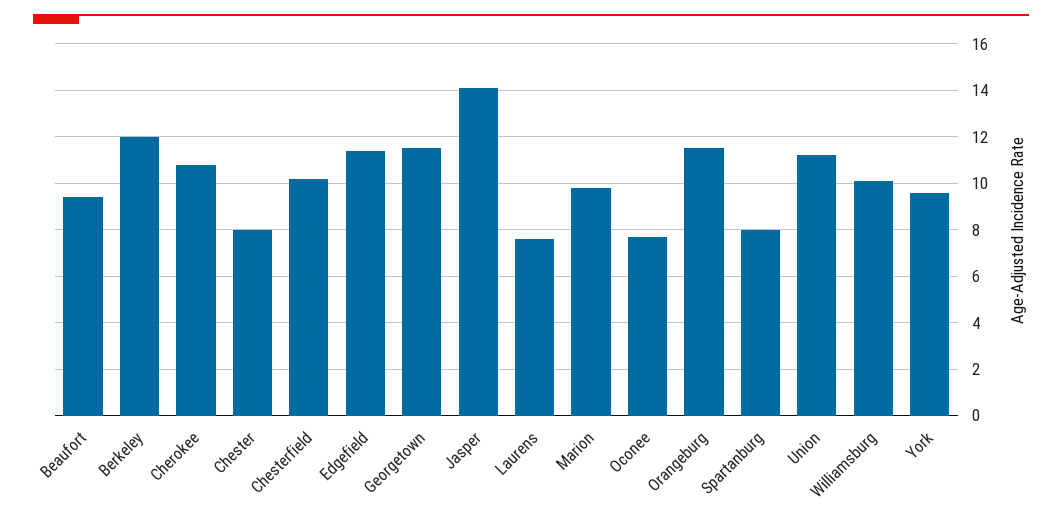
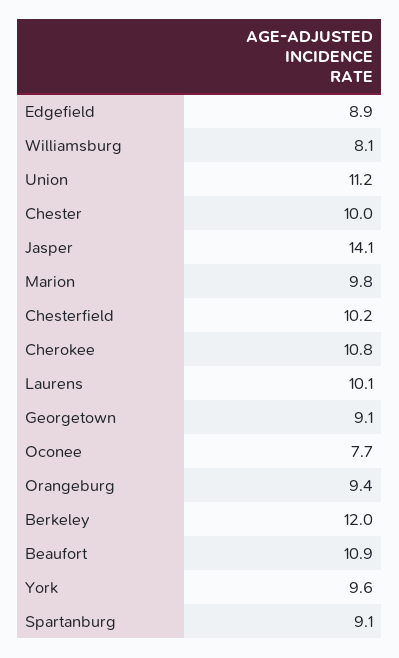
Beaufort: 9.5 -> 10.9
Chester: 8 -> 10
Edgefield: 11.5 -> 8.9
Georgetown: 11.5 -> 9.1
Laurens: 7.5 -> 10.1
Orangeburg: 11.5 -> 9.4
Spartanburg: 8 -> 9.1
Williamsburg: 10 -> 8.1

